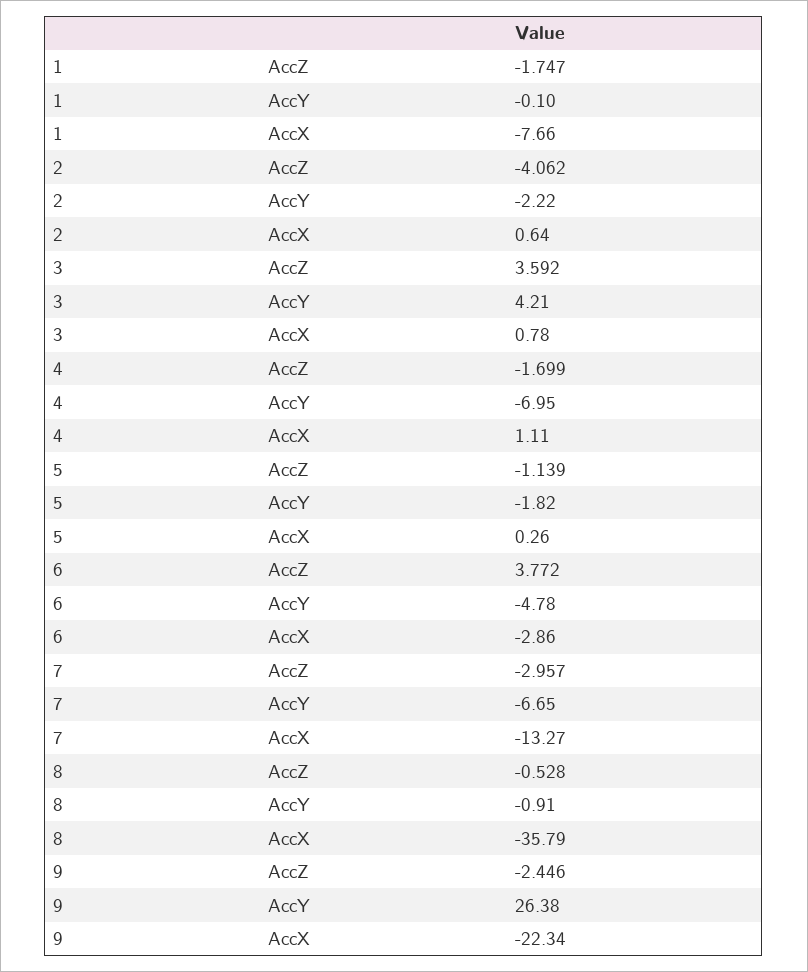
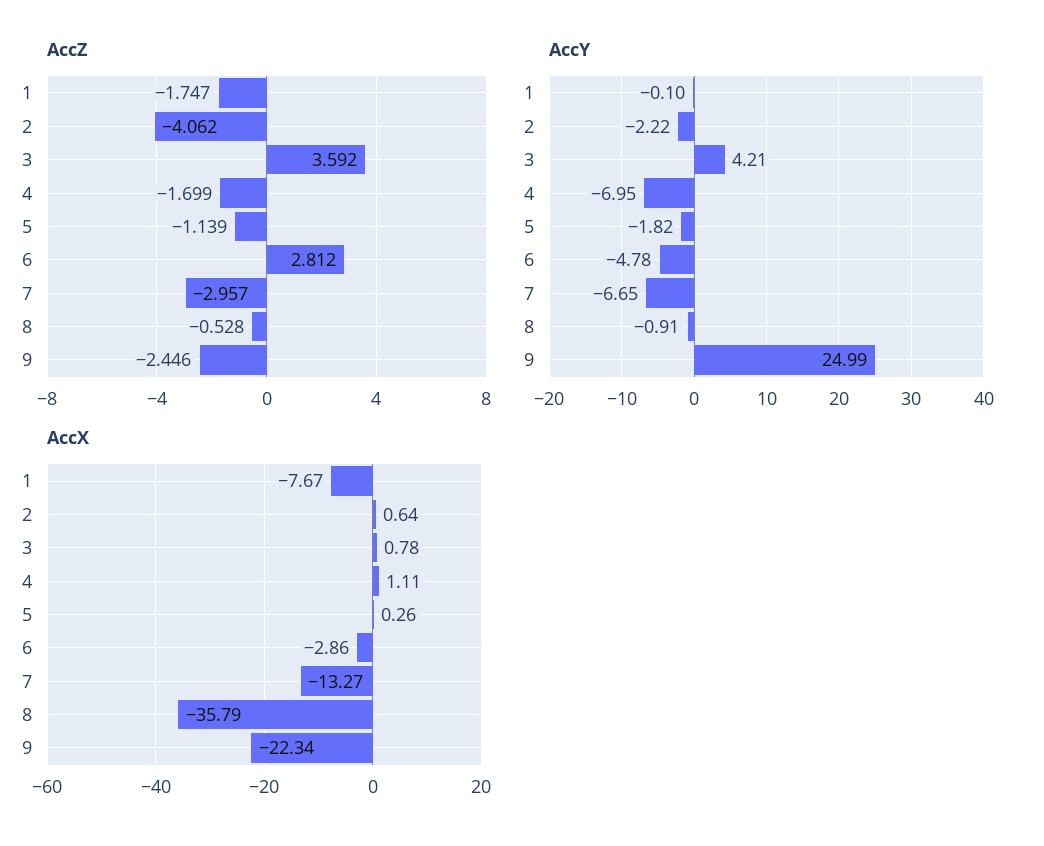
AccX, 1: -7.66 -> -7.67
AccZ, 6: 3.772 -> 2.812
AccY, 9: 26.38 -> 24.99

